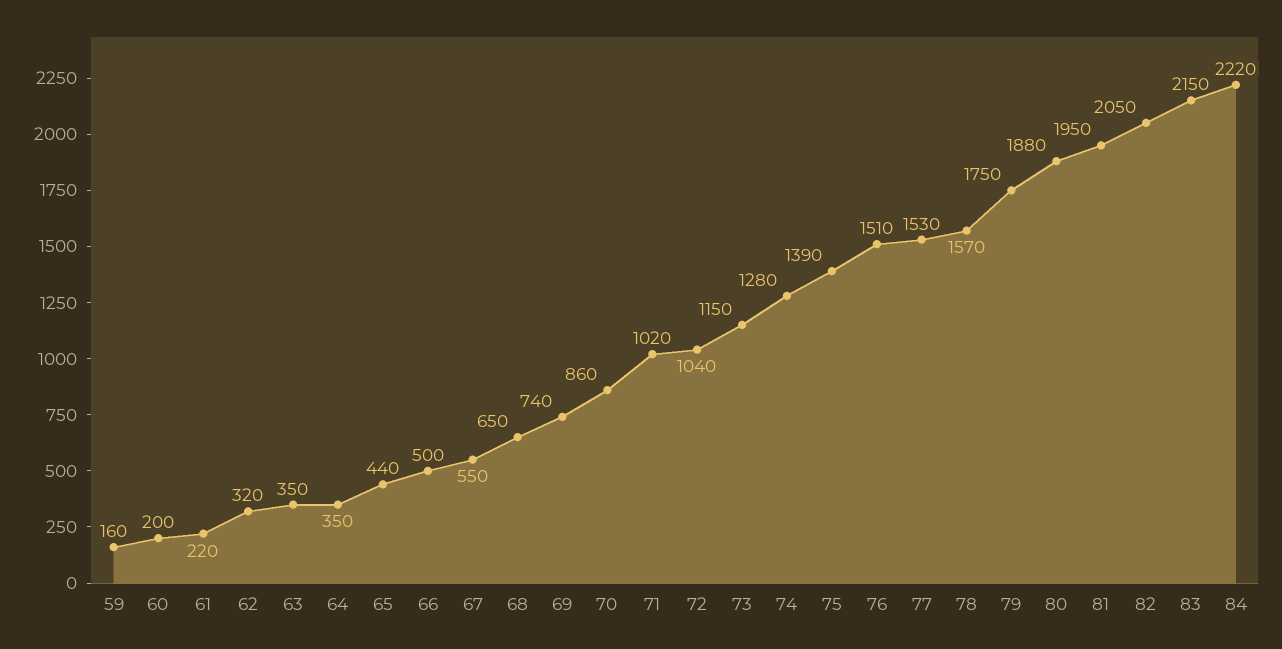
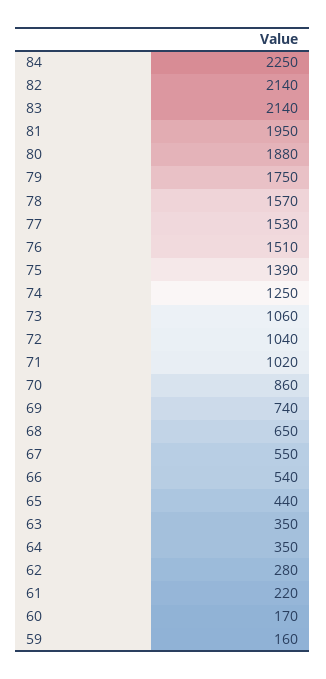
60: 200 -> 170
62: 320 -> 280
66: 500 -> 540
73: 1150 -> 1060
74: 1280 -> 1250
82: 2050 -> 2140
83: 2150 -> 2140
84: 2220 -> 2250

